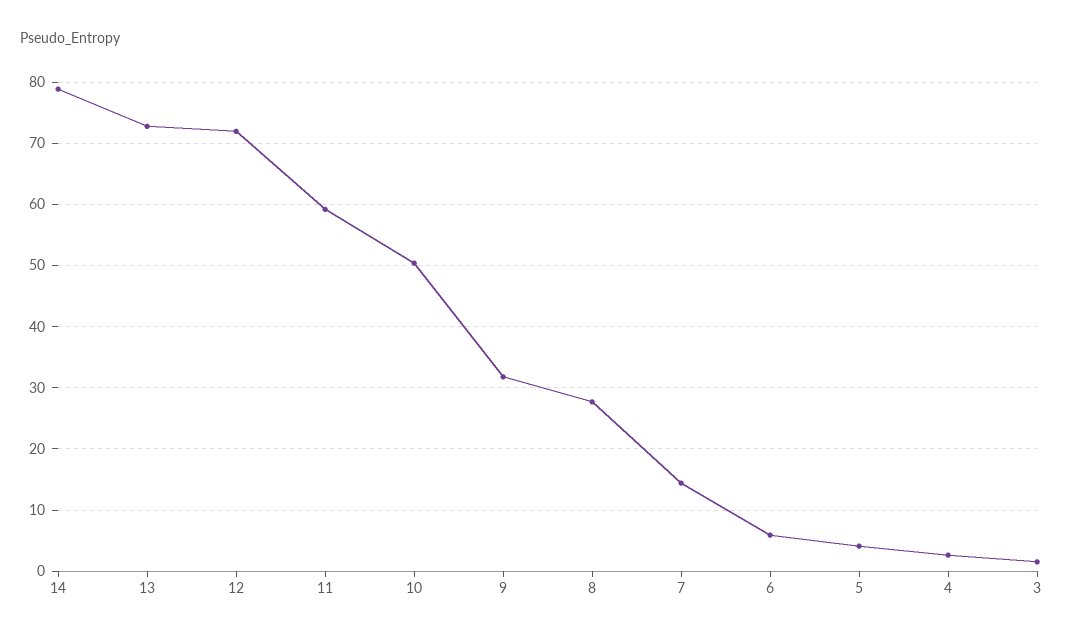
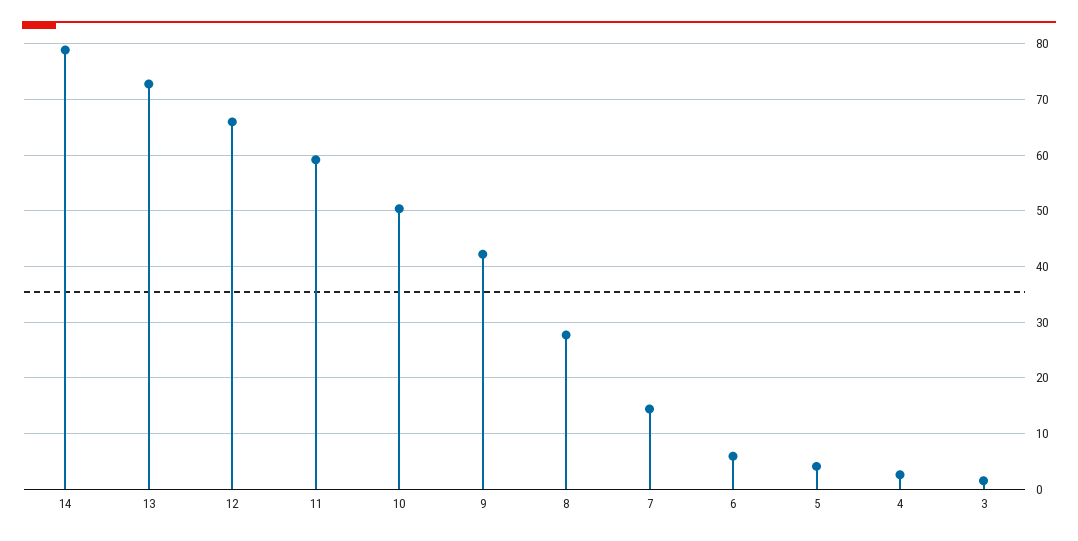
12: 72 -> 66
9: 32 -> 42

